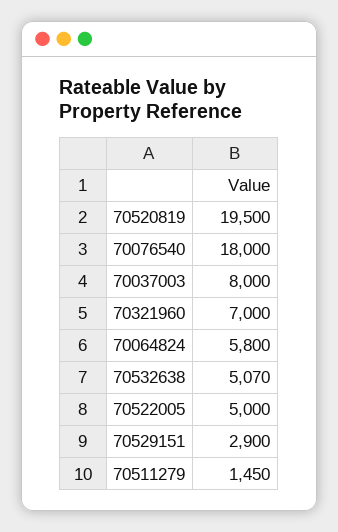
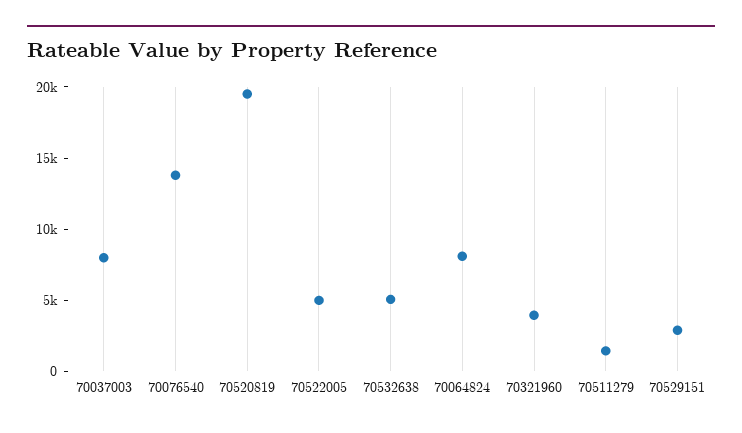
70076540: 18000 -> 14000
70321960: 7000 -> 4000
70064824: 5800 -> 8000

